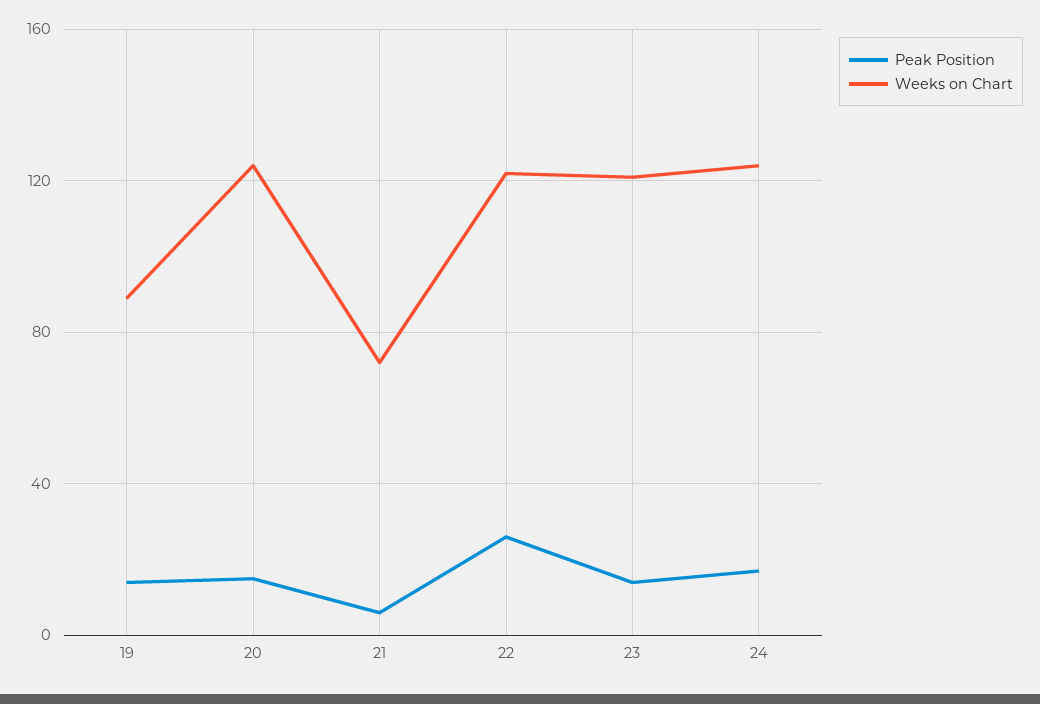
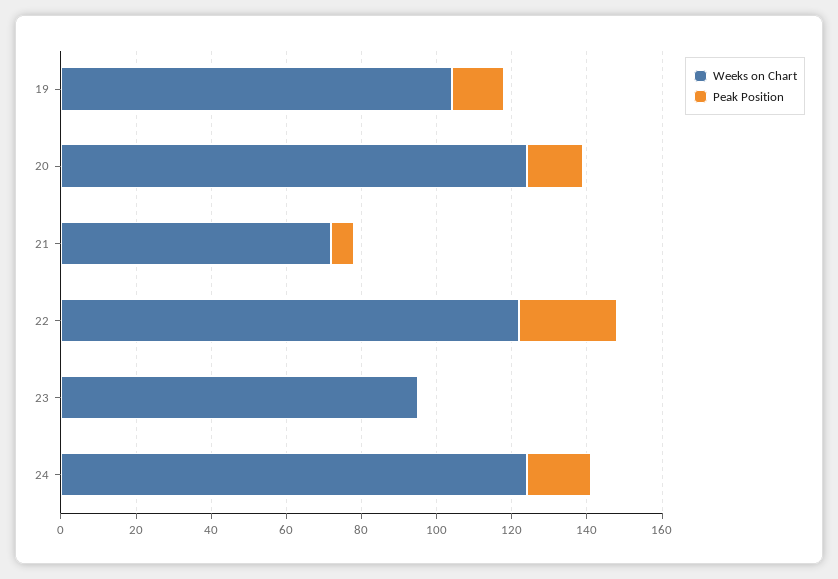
Weeks on Chart, 19: 90 -> 105
Peak Position, 23: 15 -> 0
Weeks on Chart, 23: 120 -> 95

